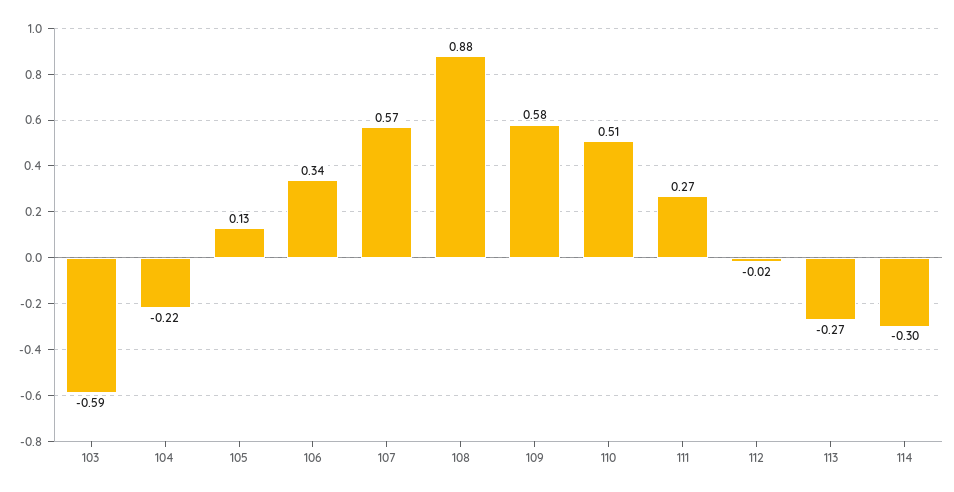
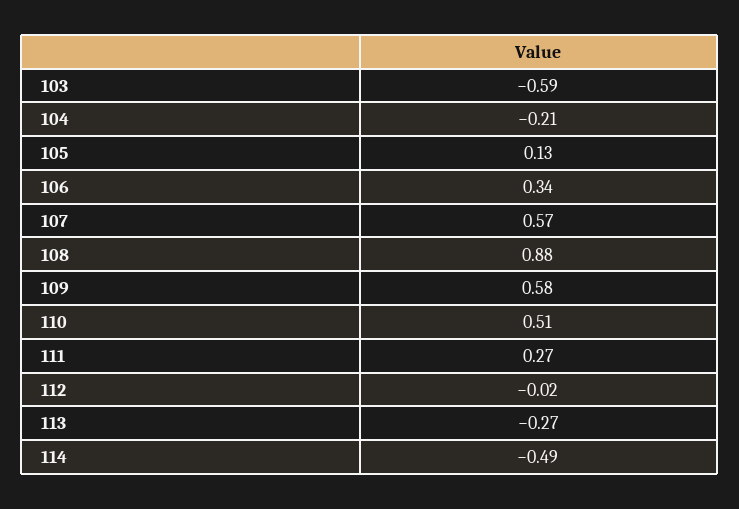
104: -0.22 -> -0.21
114: -0.3 -> -0.49

